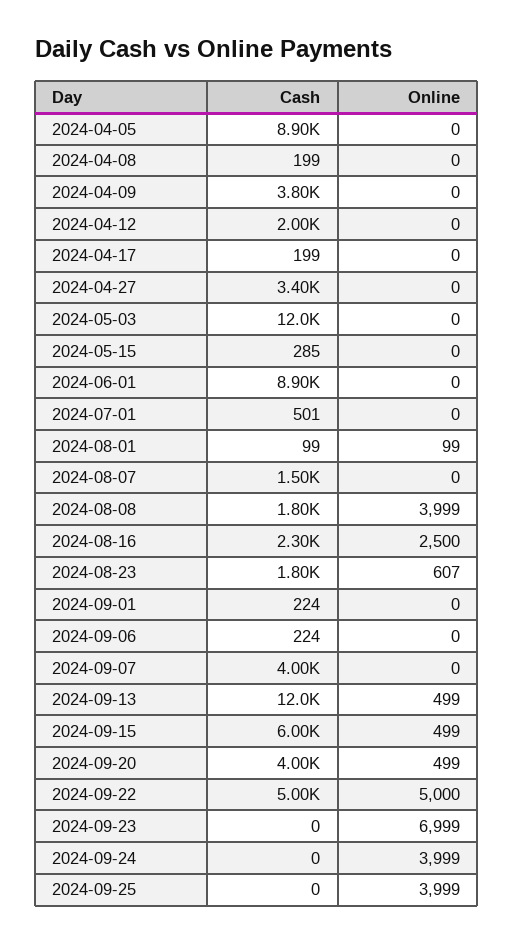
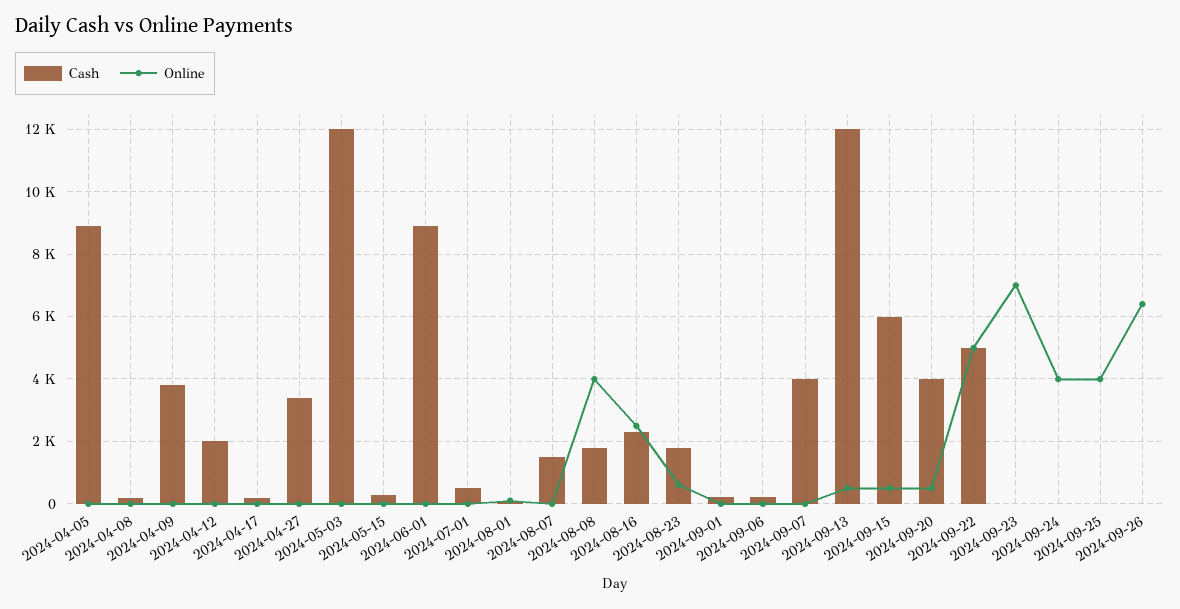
Cash, 2024-09-26: none -> 0
Online, 2024-09-26: none -> 6400

